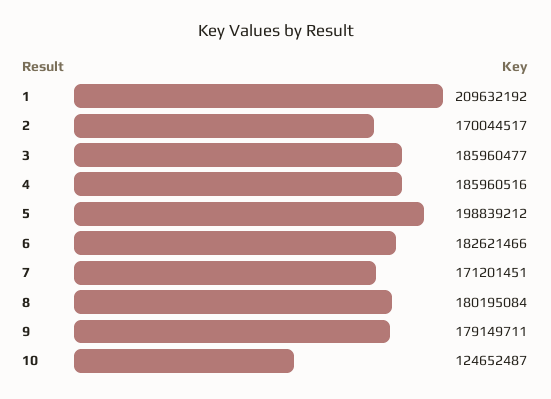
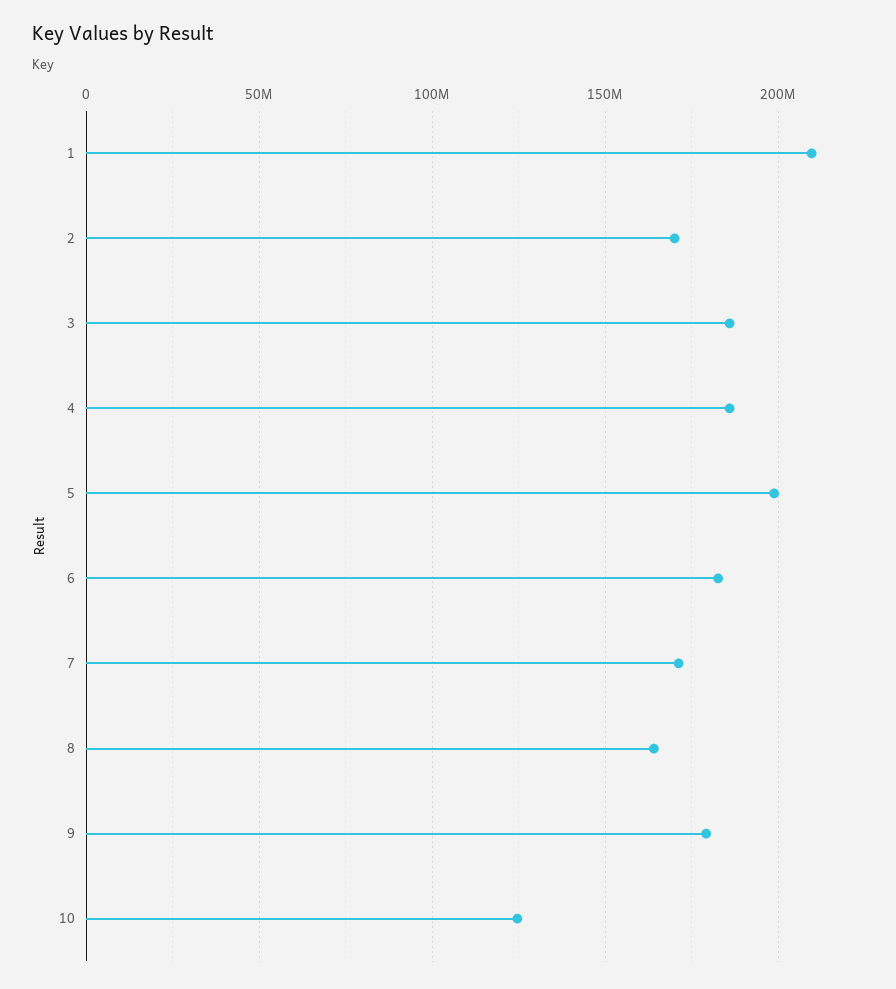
8: 180195084 -> 165000000

